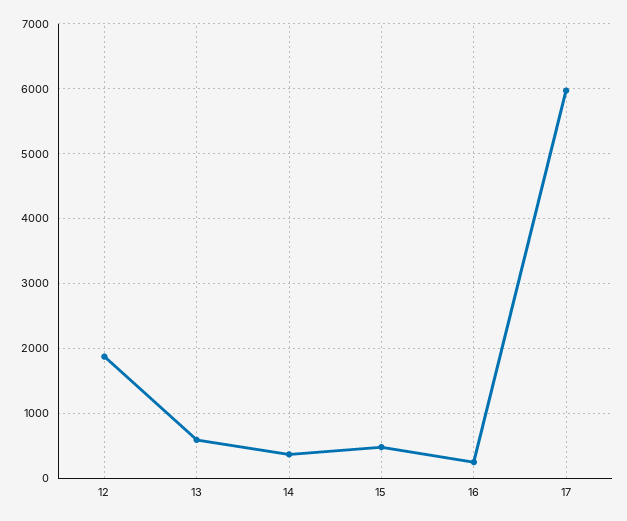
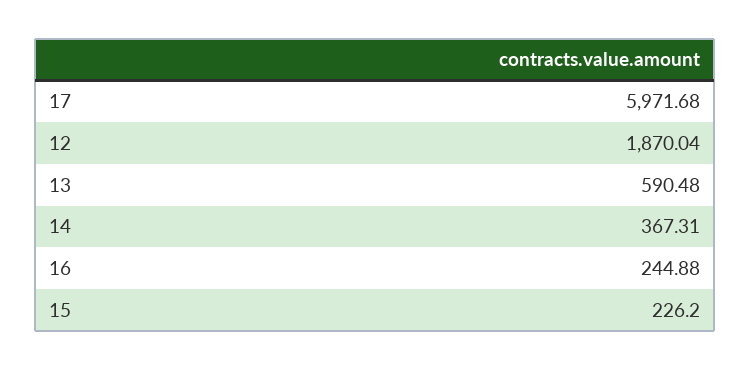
15: 500 -> 226.2

